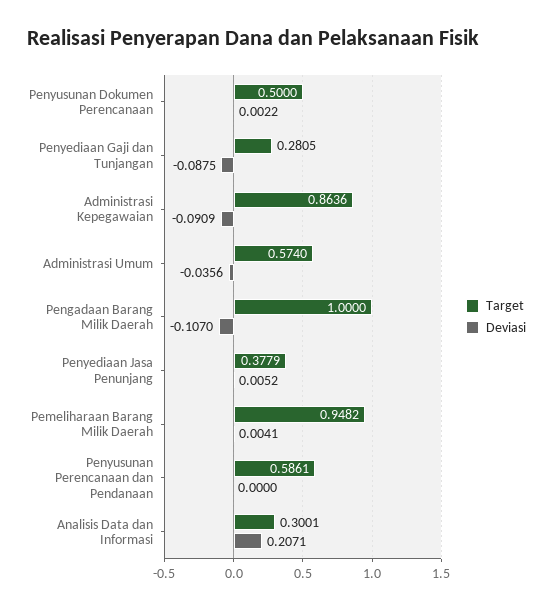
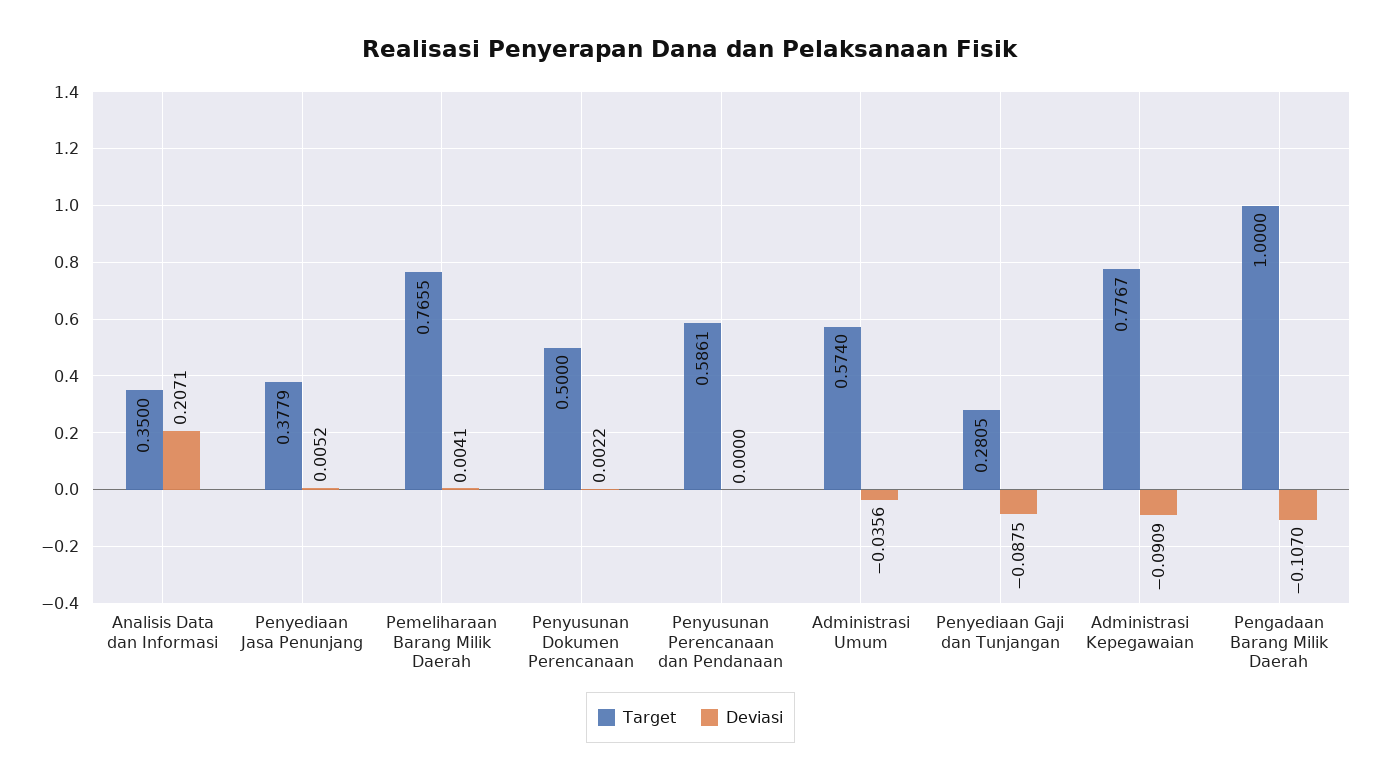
Target, Administrasi Kepegawaian: 0.8636 -> 0.7767
Target, Pemeliharaan Barang Milik Daerah: 0.9482 -> 0.7655
Target, Analisis Data dan Informasi: 0.3001 -> 0.35

